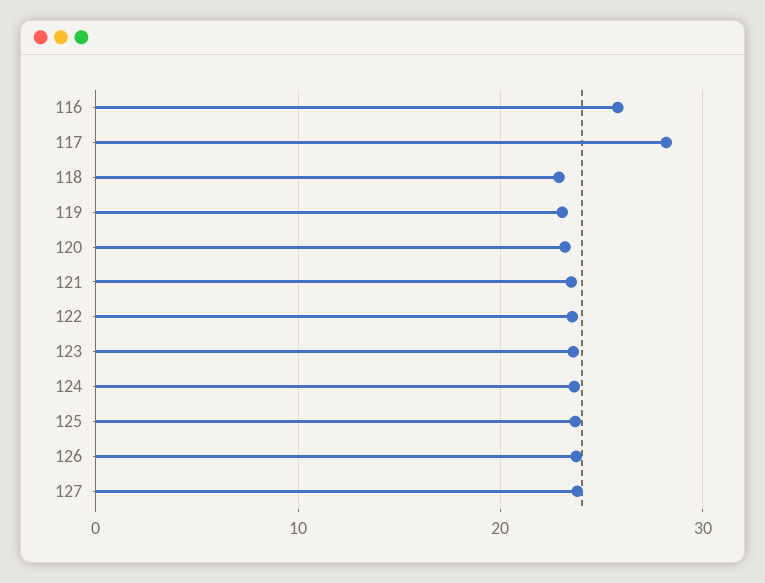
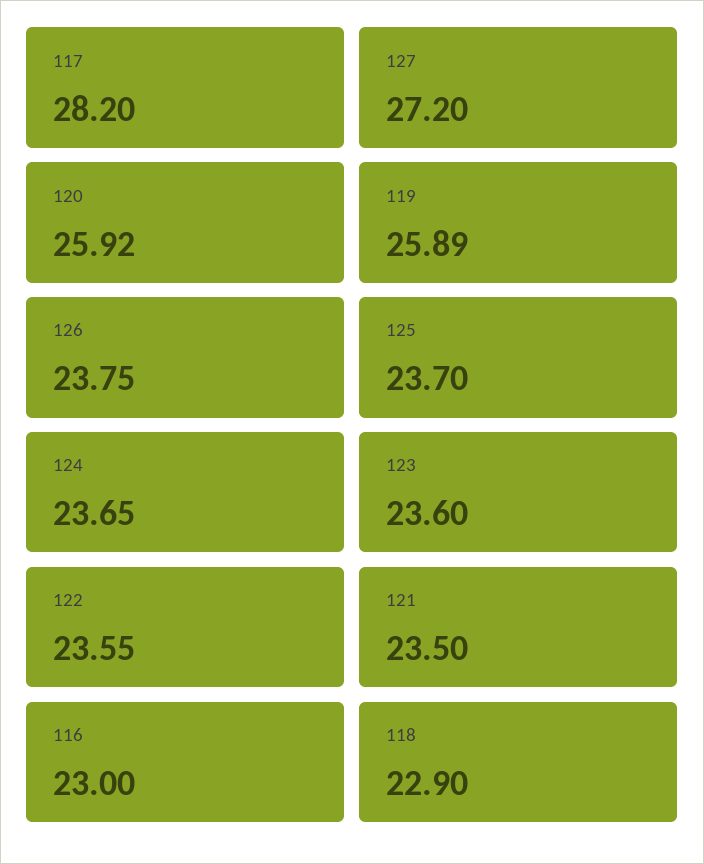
116: 26 -> 23
119: 23 -> 25.89
120: 23 -> 25.92
127: 24 -> 27.2

